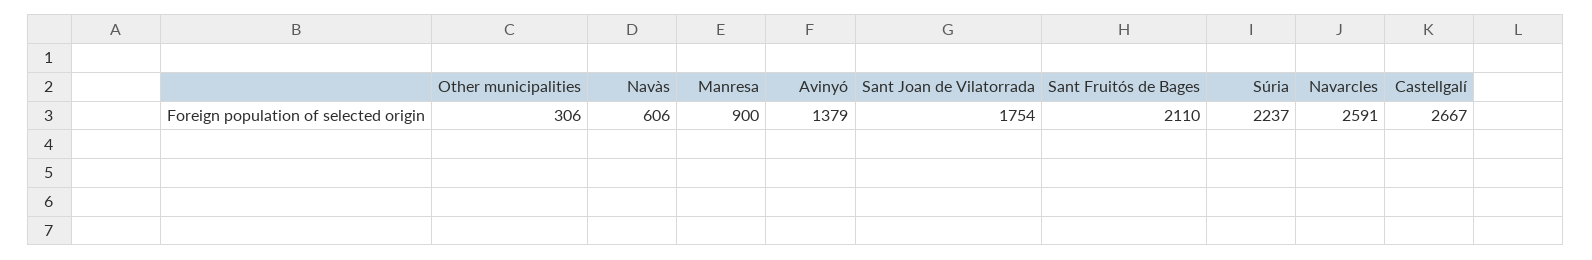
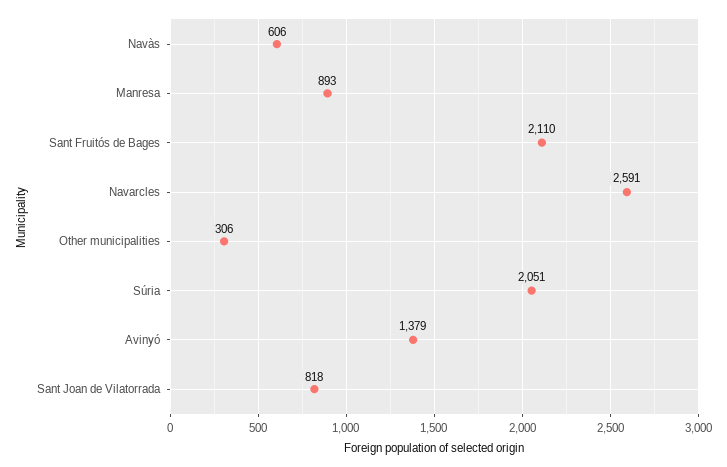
Manresa: 900 -> 893
Sant Joan de Vilatorrada: 1754 -> 818
Súria: 2237 -> 2051
Castellgalí: 2667 -> none

